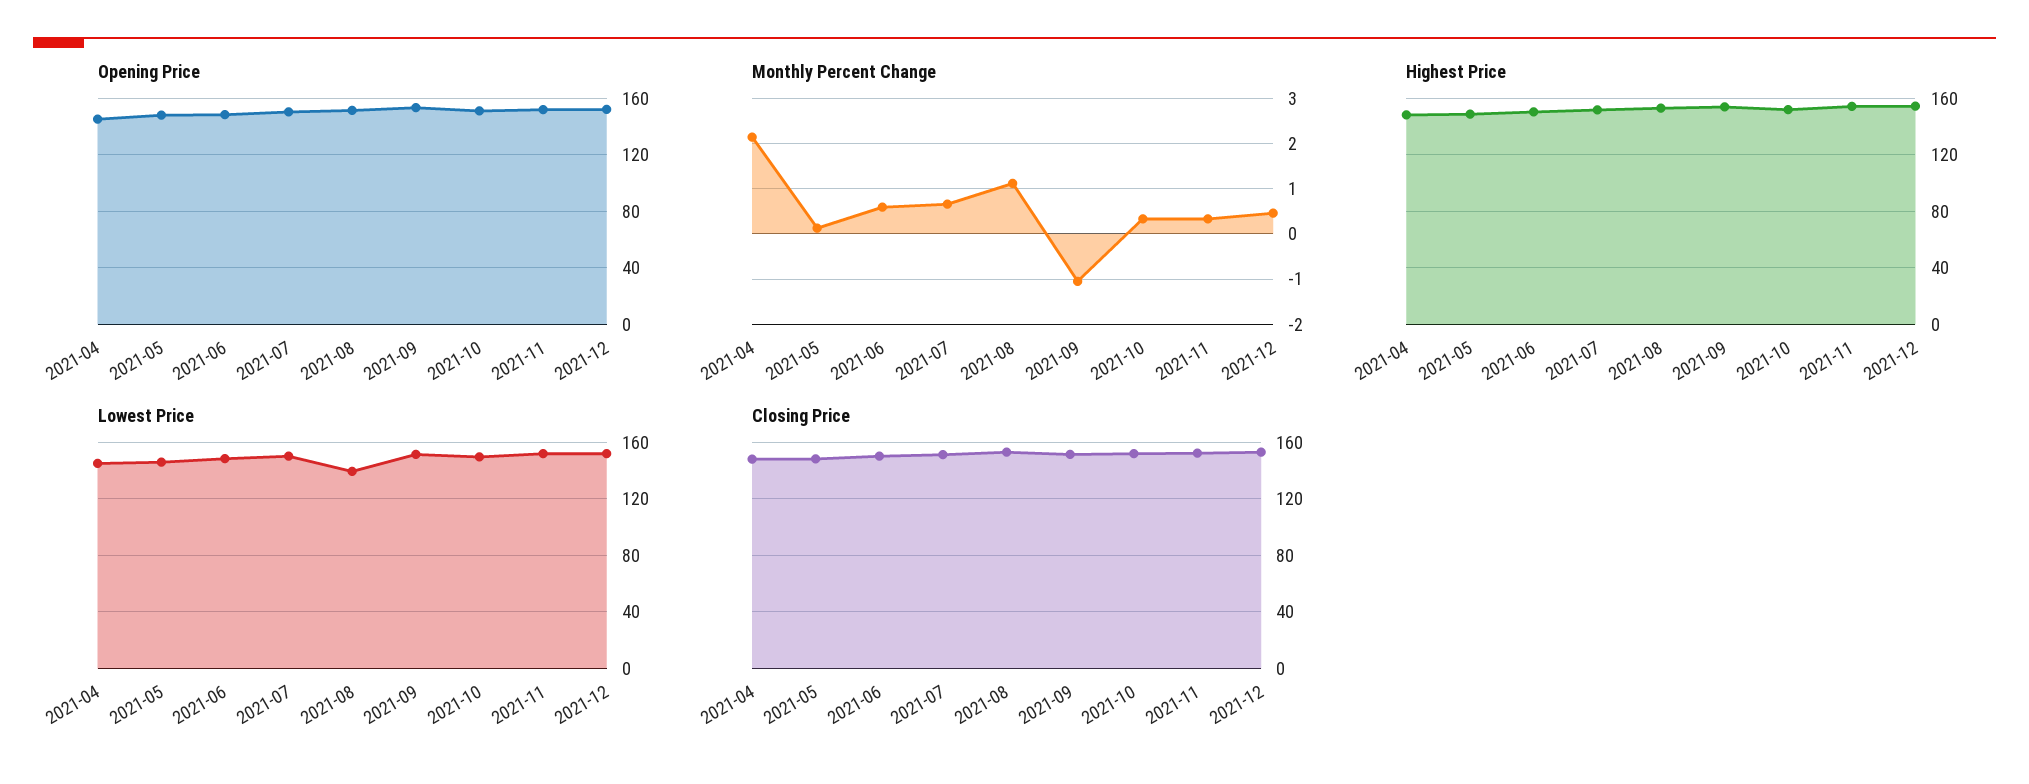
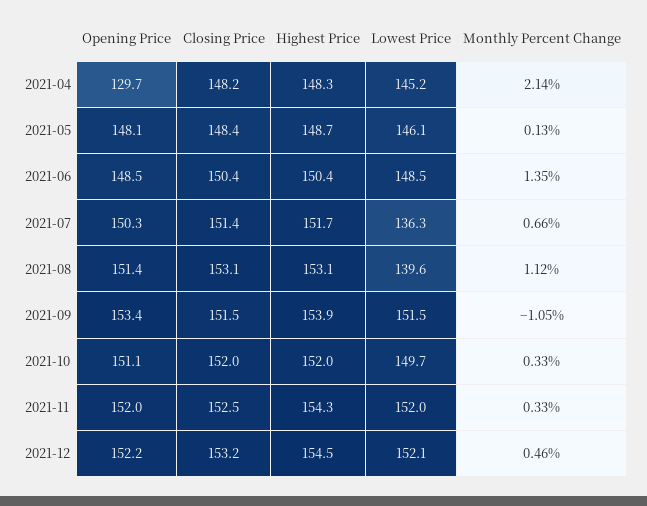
Opening Price, 2021-04: 145 -> 129.7
Monthly Percent Change, 2021-06: 0.6 -> 1.35
Lowest Price, 2021-07: 150 -> 136.3

